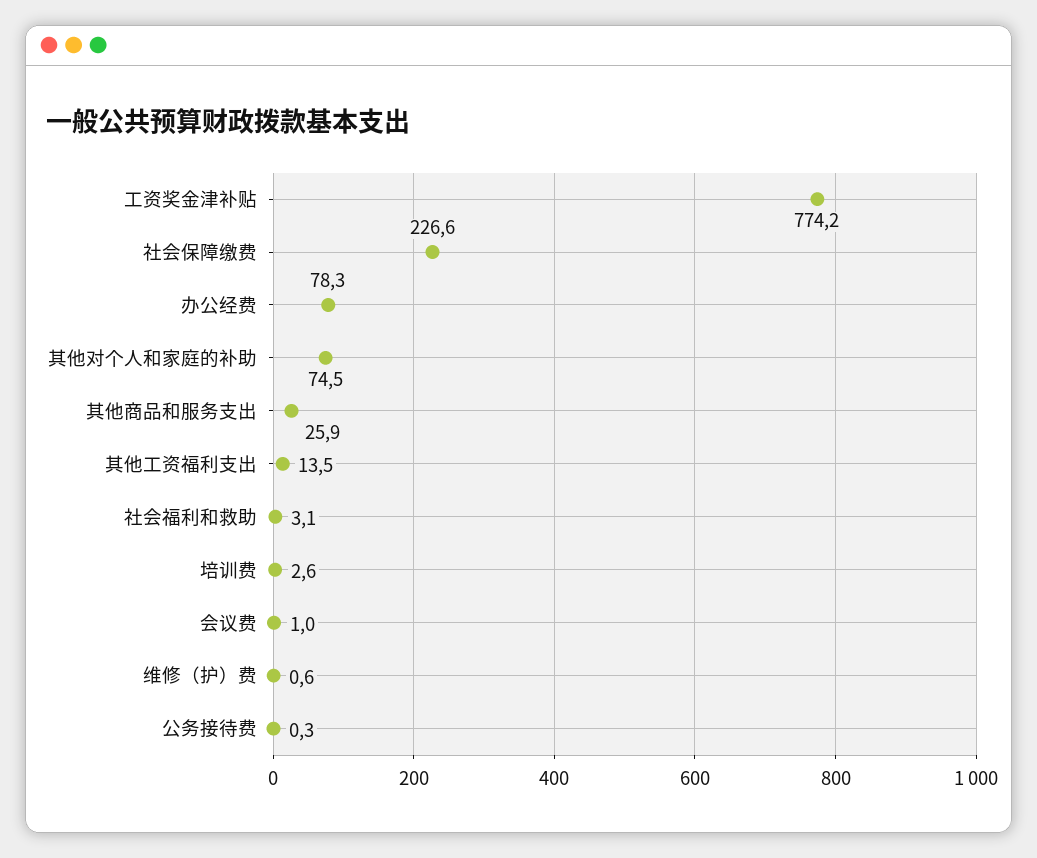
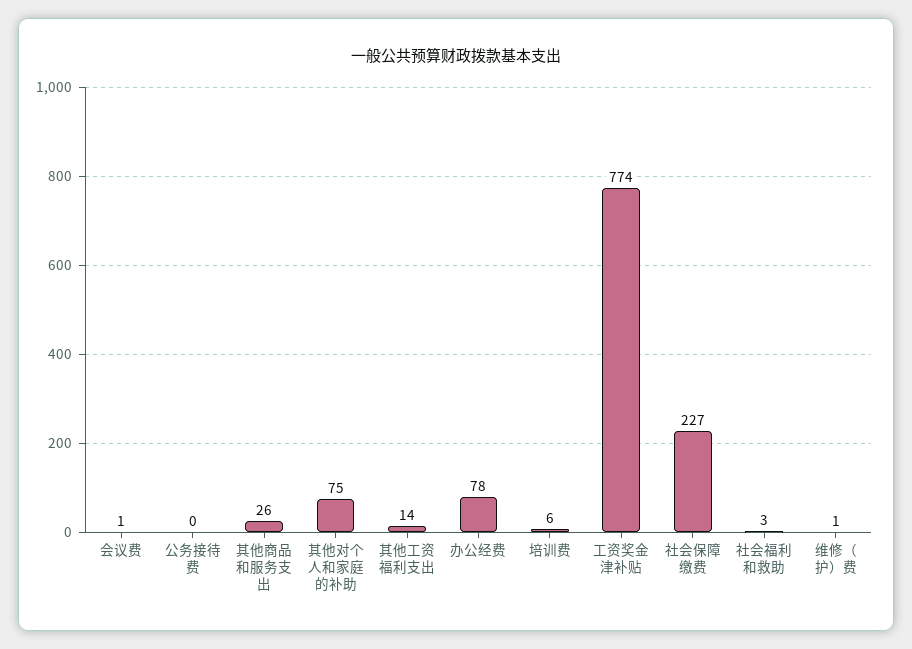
培训费: 2.6 -> 6

